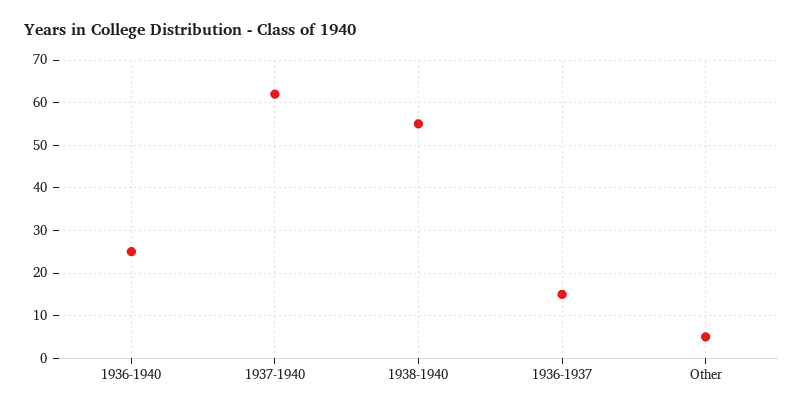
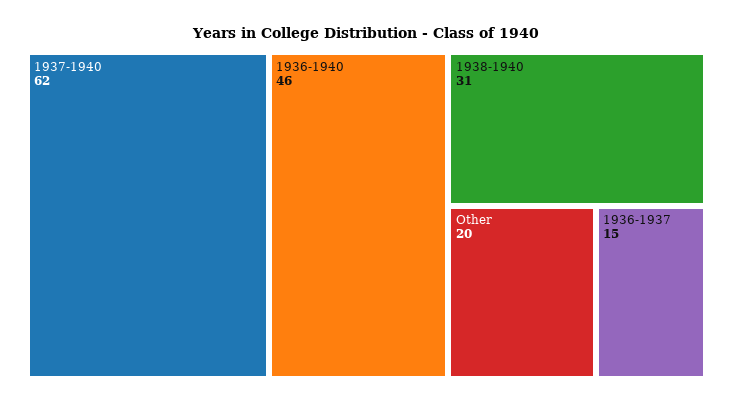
1936-1940: 25 -> 46
1938-1940: 55 -> 31
Other: 5 -> 20

